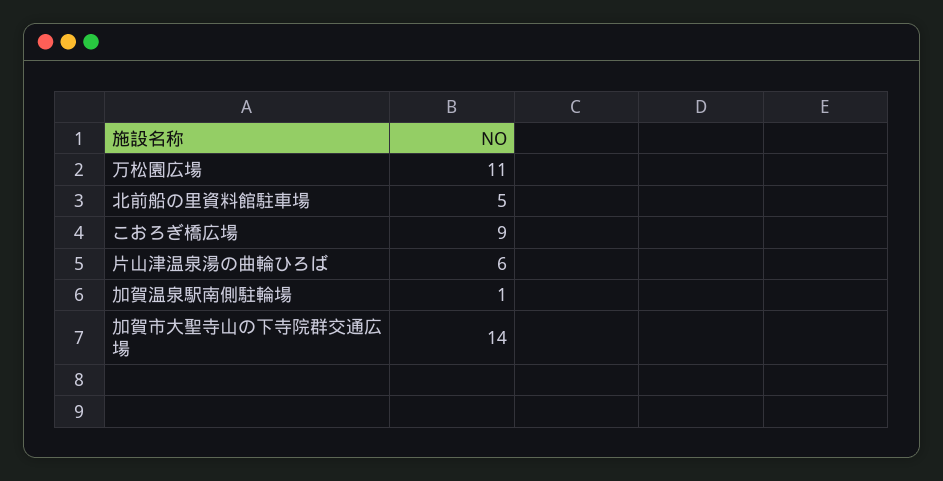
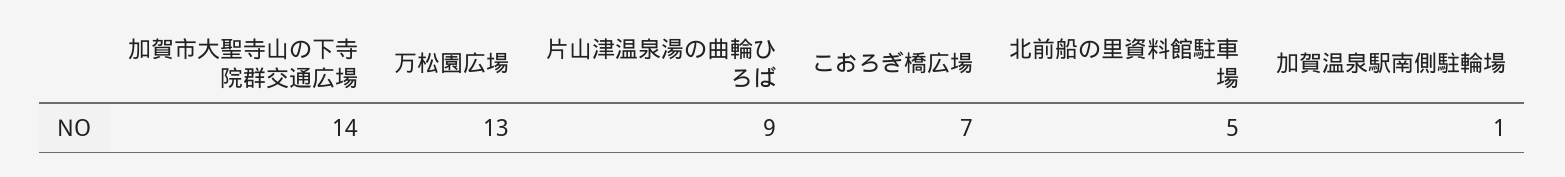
万松園広場: 11 -> 13
こおろぎ橋広場: 9 -> 7
片山津温泉湯の曲輪ひろば: 6 -> 9

